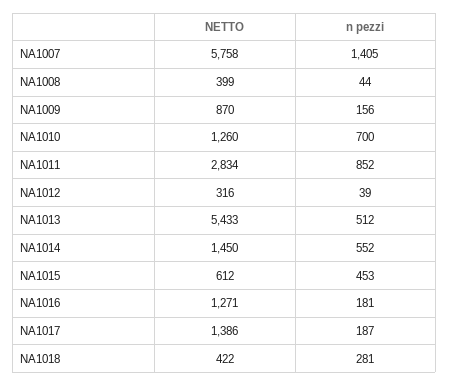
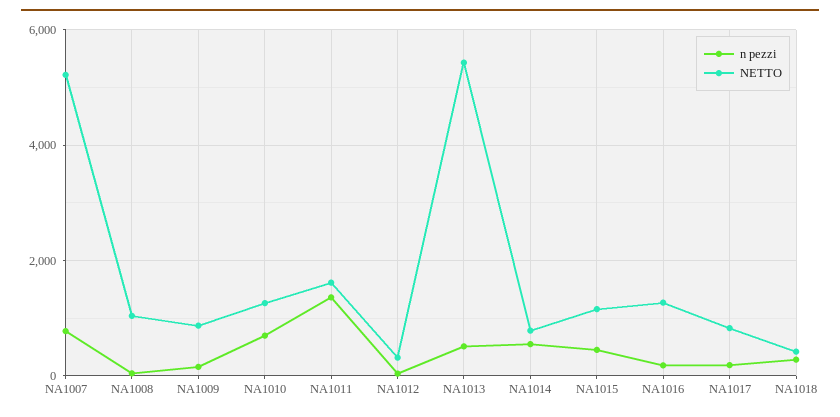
NETTO, NA1007: 5758 -> 5200
n pezzi, NA1007: 1405 -> 800
NETTO, NA1008: 399 -> 1000
NETTO, NA1011: 2834 -> 1600
n pezzi, NA1011: 852 -> 1400
NETTO, NA1014: 1450 -> 800
NETTO, NA1015: 612 -> 1200
NETTO, NA1017: 1386 -> 800

